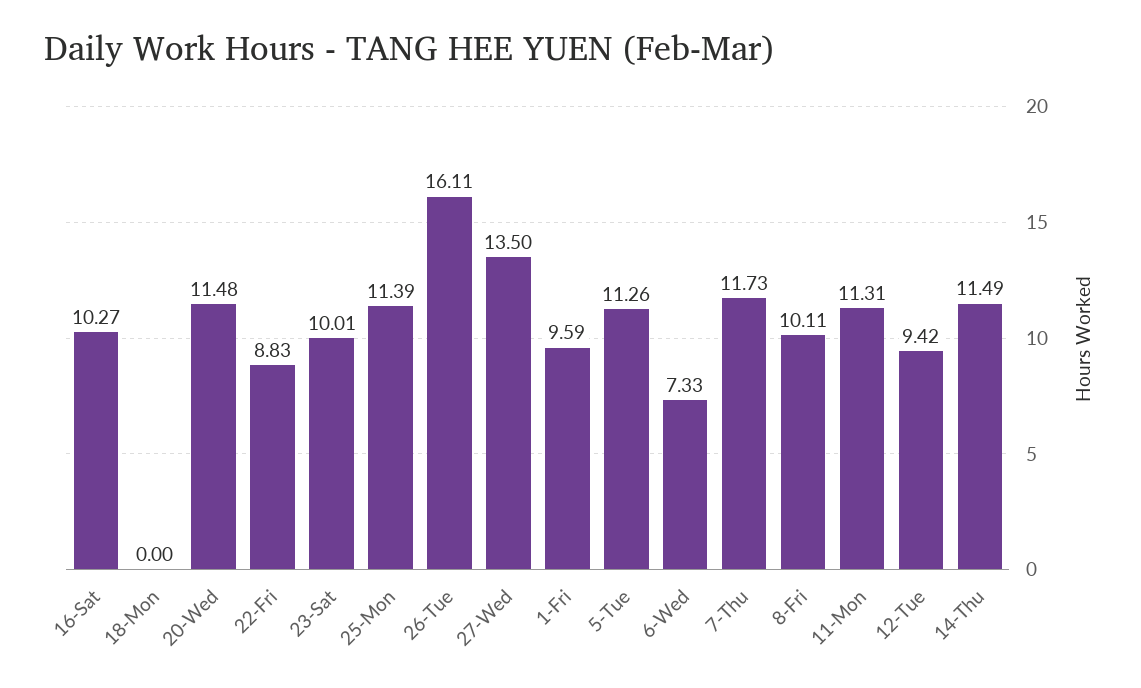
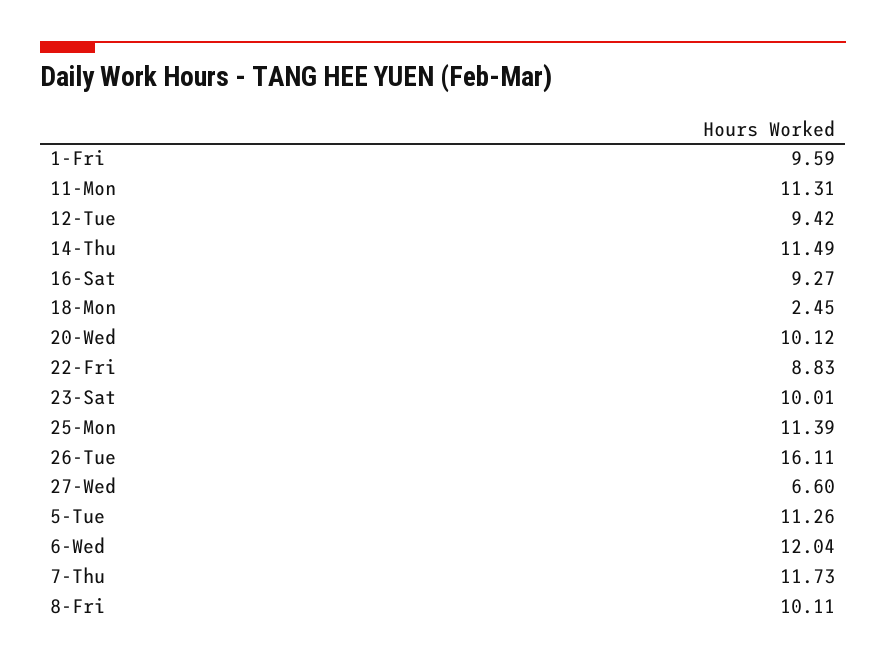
16-Sat: 10.27 -> 9.27
18-Mon: 0 -> 2.45
20-Wed: 11.48 -> 10.12
27-Wed: 13.5 -> 6.6
6-Wed: 7.33 -> 12.04

